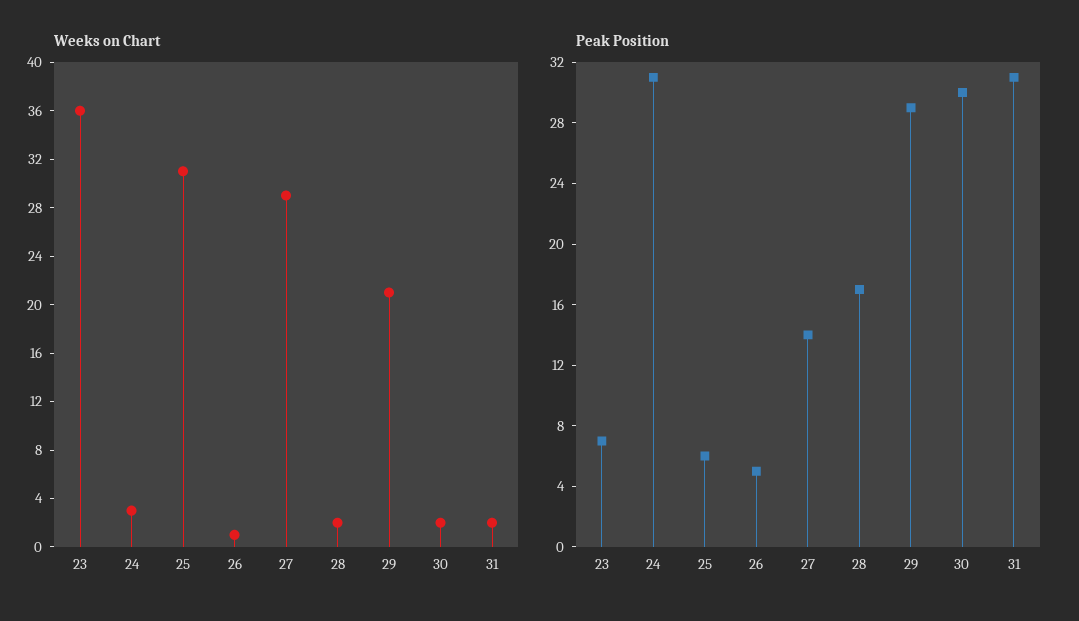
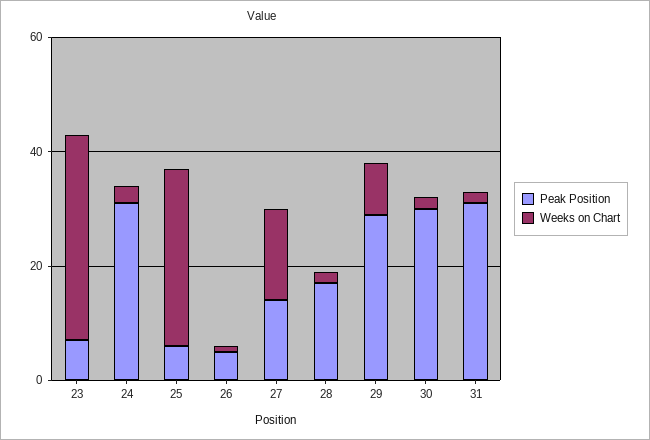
Weeks on Chart, 27: 29 -> 15
Weeks on Chart, 29: 21 -> 10

